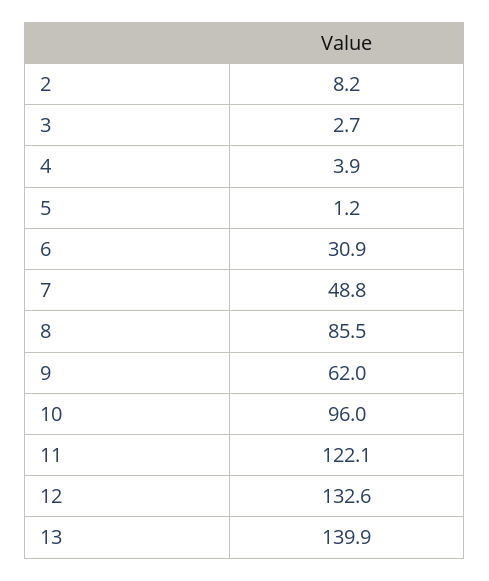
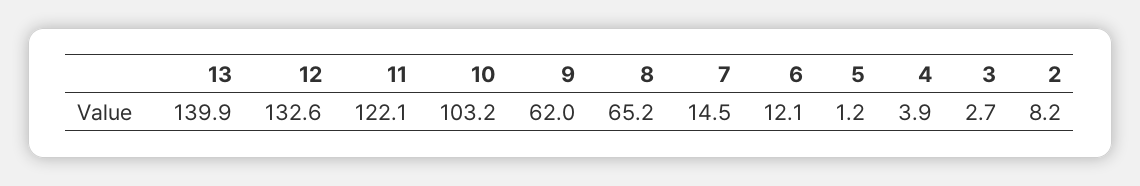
6: 30.9 -> 12.1
7: 48.8 -> 14.5
8: 85.5 -> 65.2
10: 96 -> 103.2

